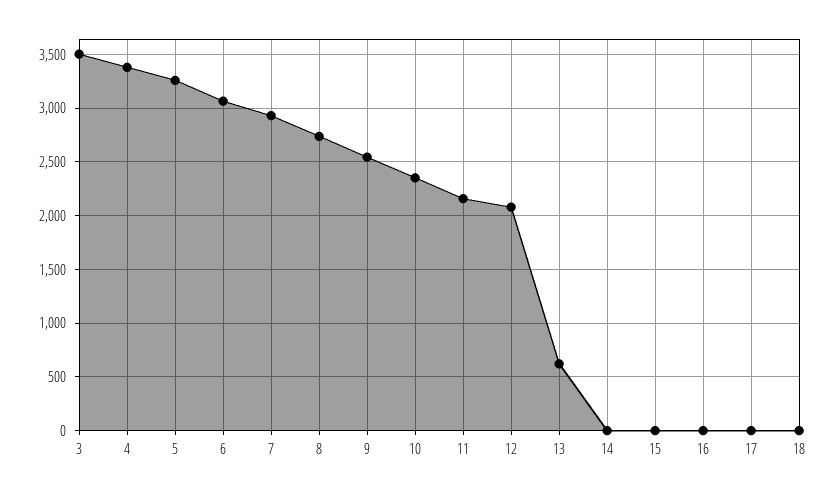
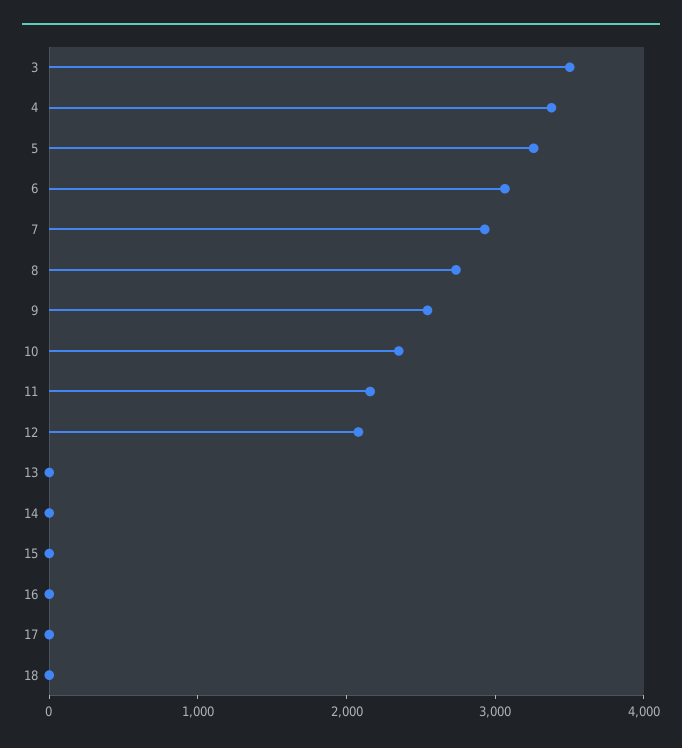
13: 600 -> 0

